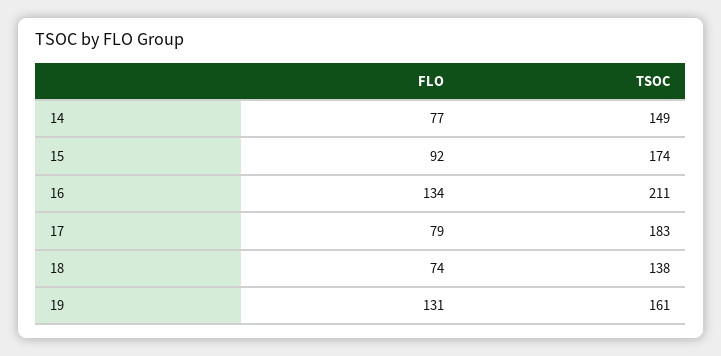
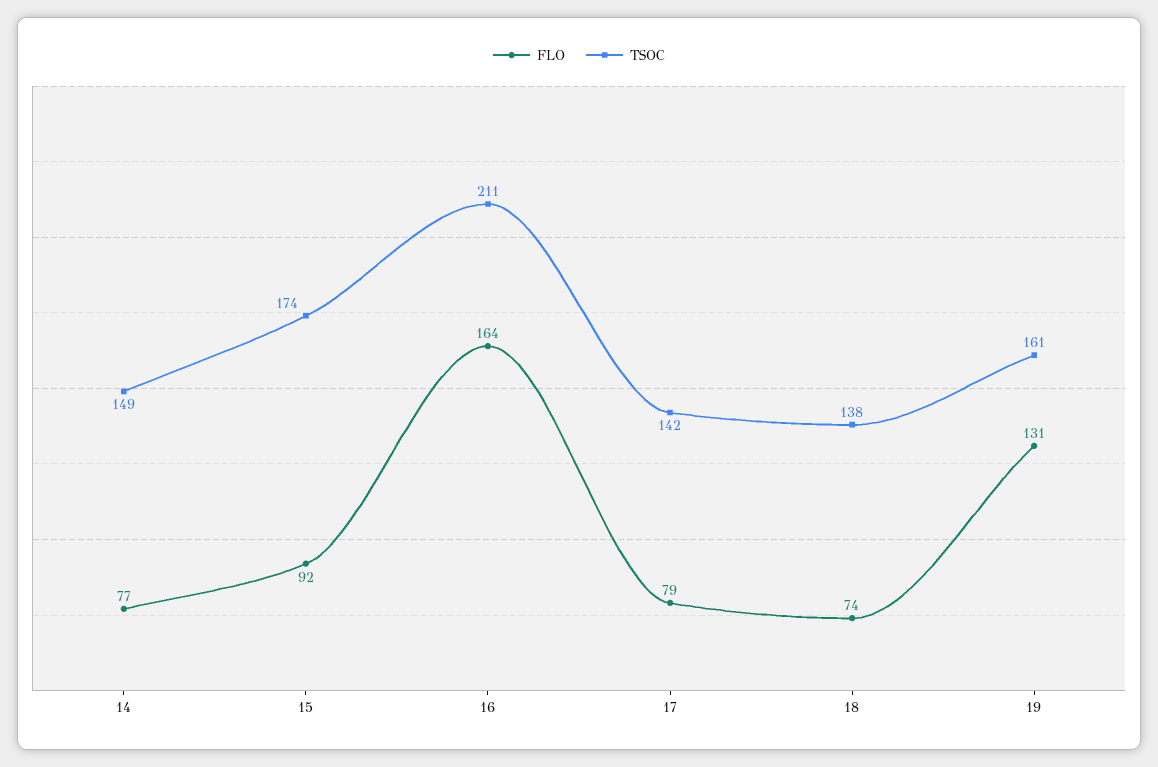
FLO, 16: 134 -> 164
TSOC, 17: 183 -> 142

